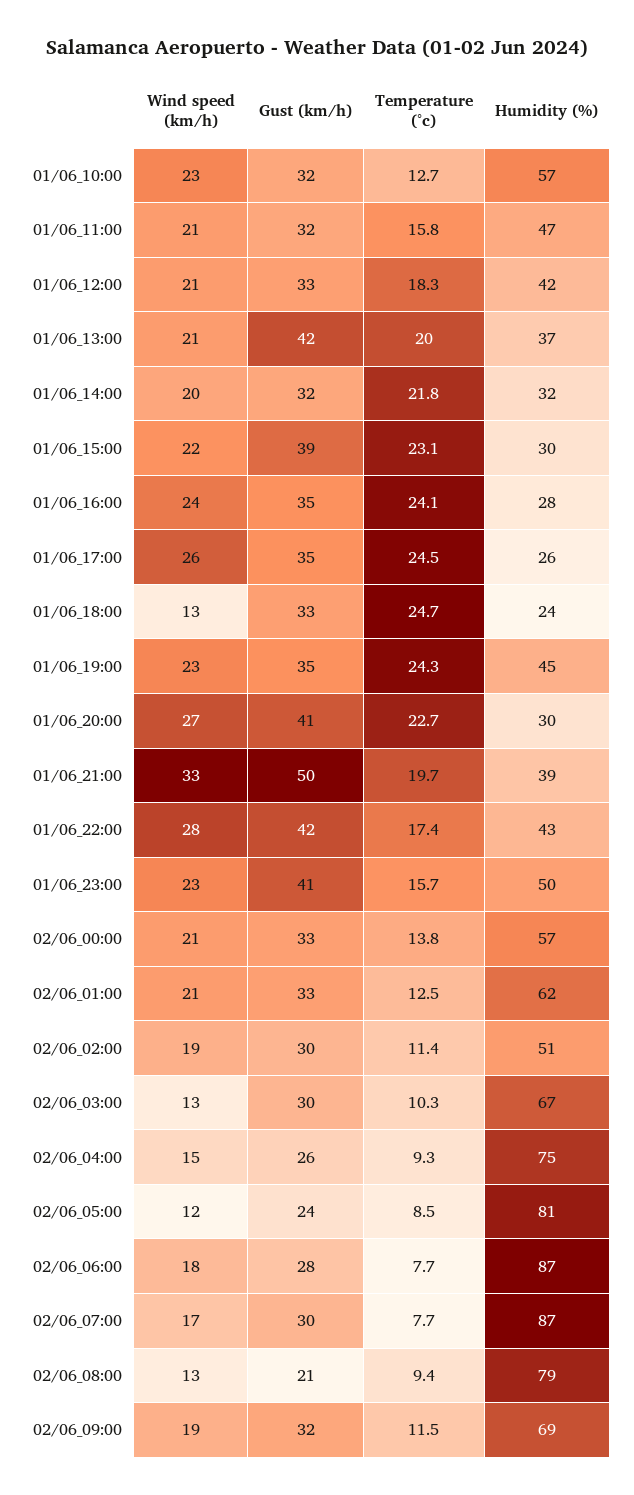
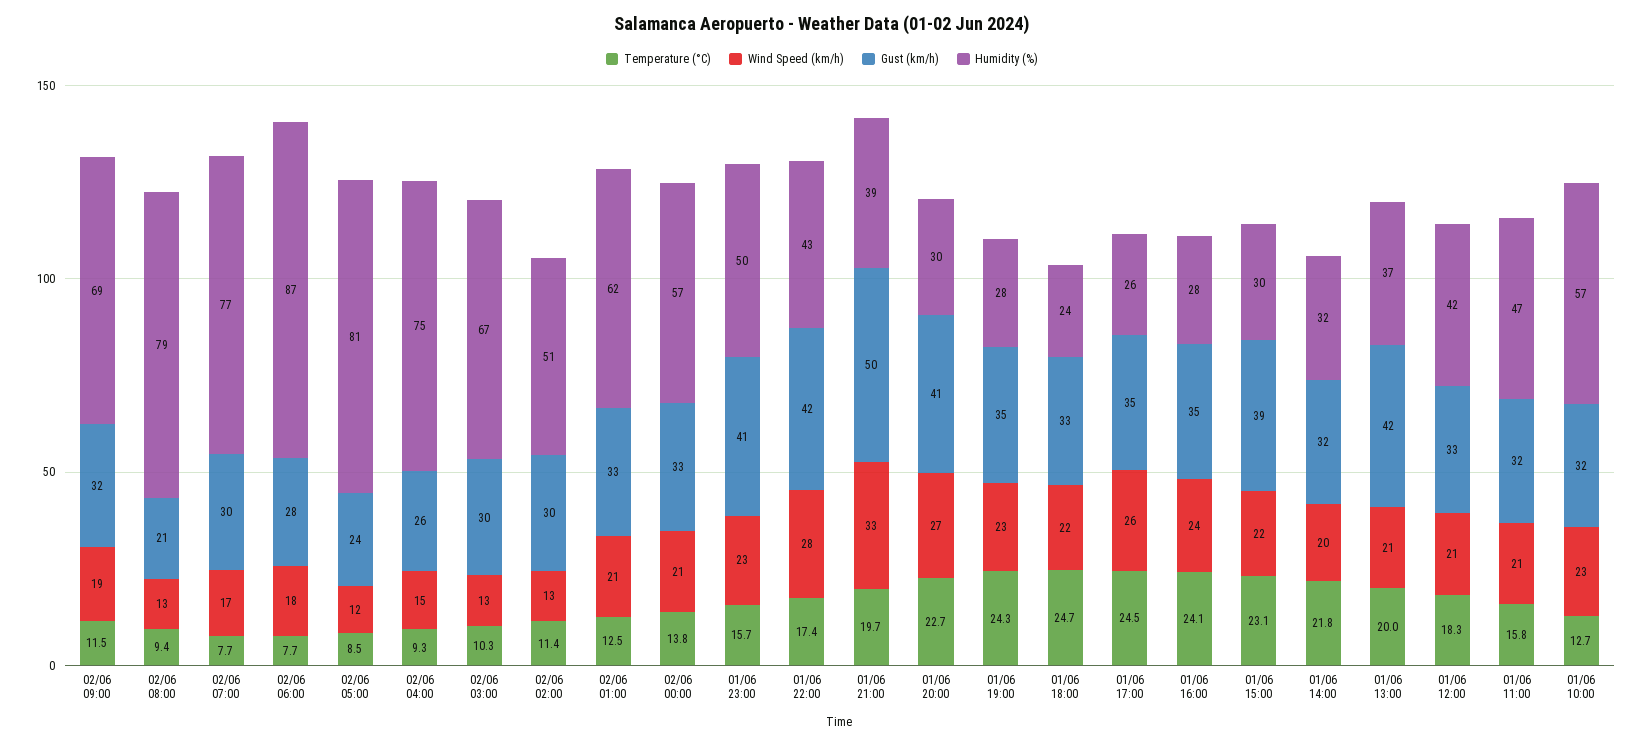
Wind speed (km/h), 01/06_18:00: 13 -> 22
Humidity (%), 01/06_19:00: 45 -> 28
Wind speed (km/h), 02/06_02:00: 19 -> 13
Humidity (%), 02/06_07:00: 87 -> 77

